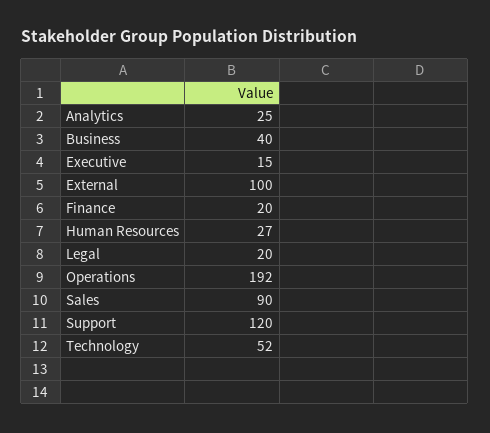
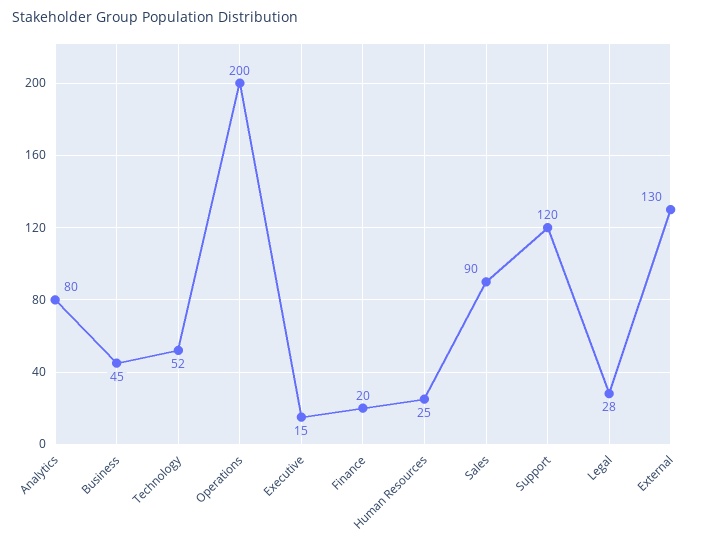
Analytics: 25 -> 80
Business: 40 -> 45
External: 100 -> 130
Human Resources: 27 -> 25
Legal: 20 -> 28
Operations: 192 -> 200

